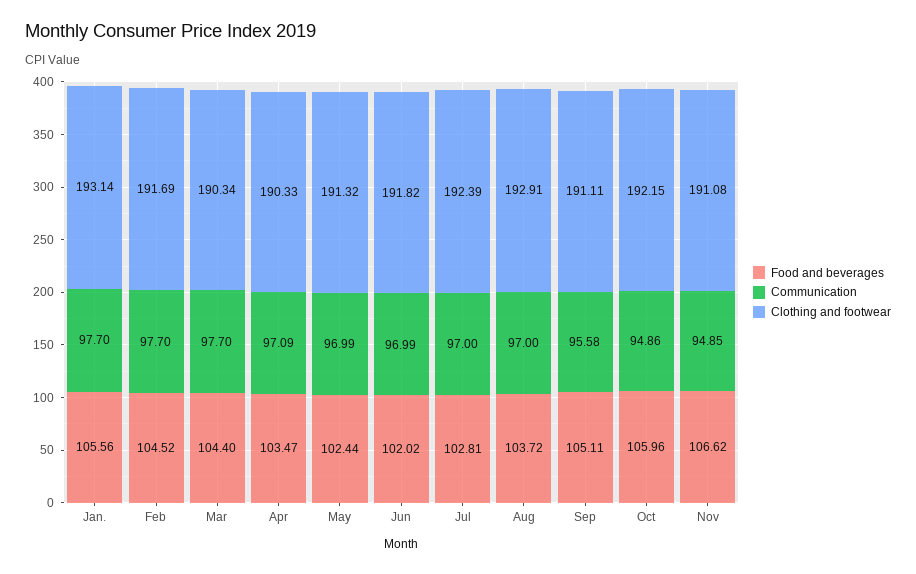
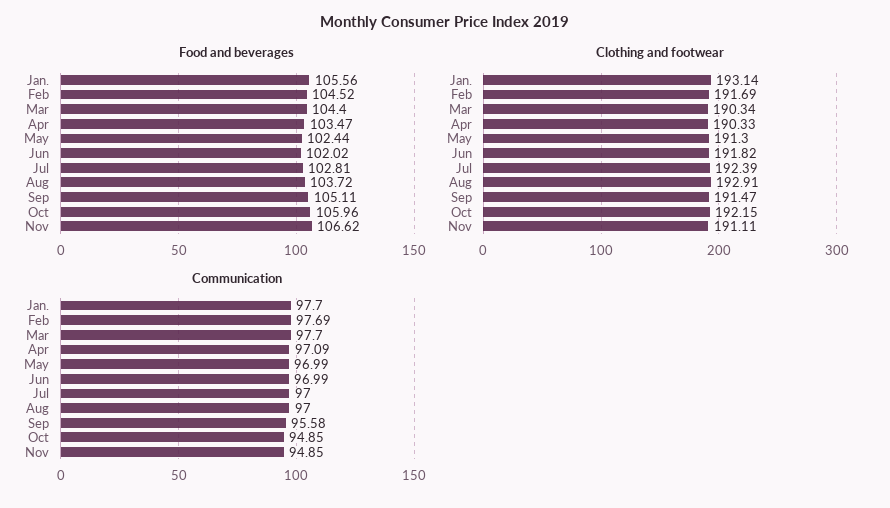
Communication, Feb: 97.7 -> 97.69
Clothing and footwear, May: 191.32 -> 191.3
Clothing and footwear, Sep: 191.11 -> 191.47
Communication, Oct: 94.86 -> 94.85
Clothing and footwear, Nov: 191.08 -> 191.11

